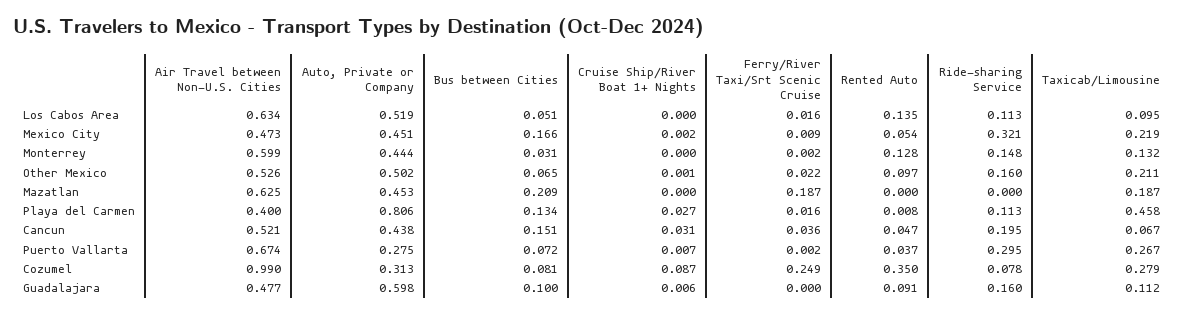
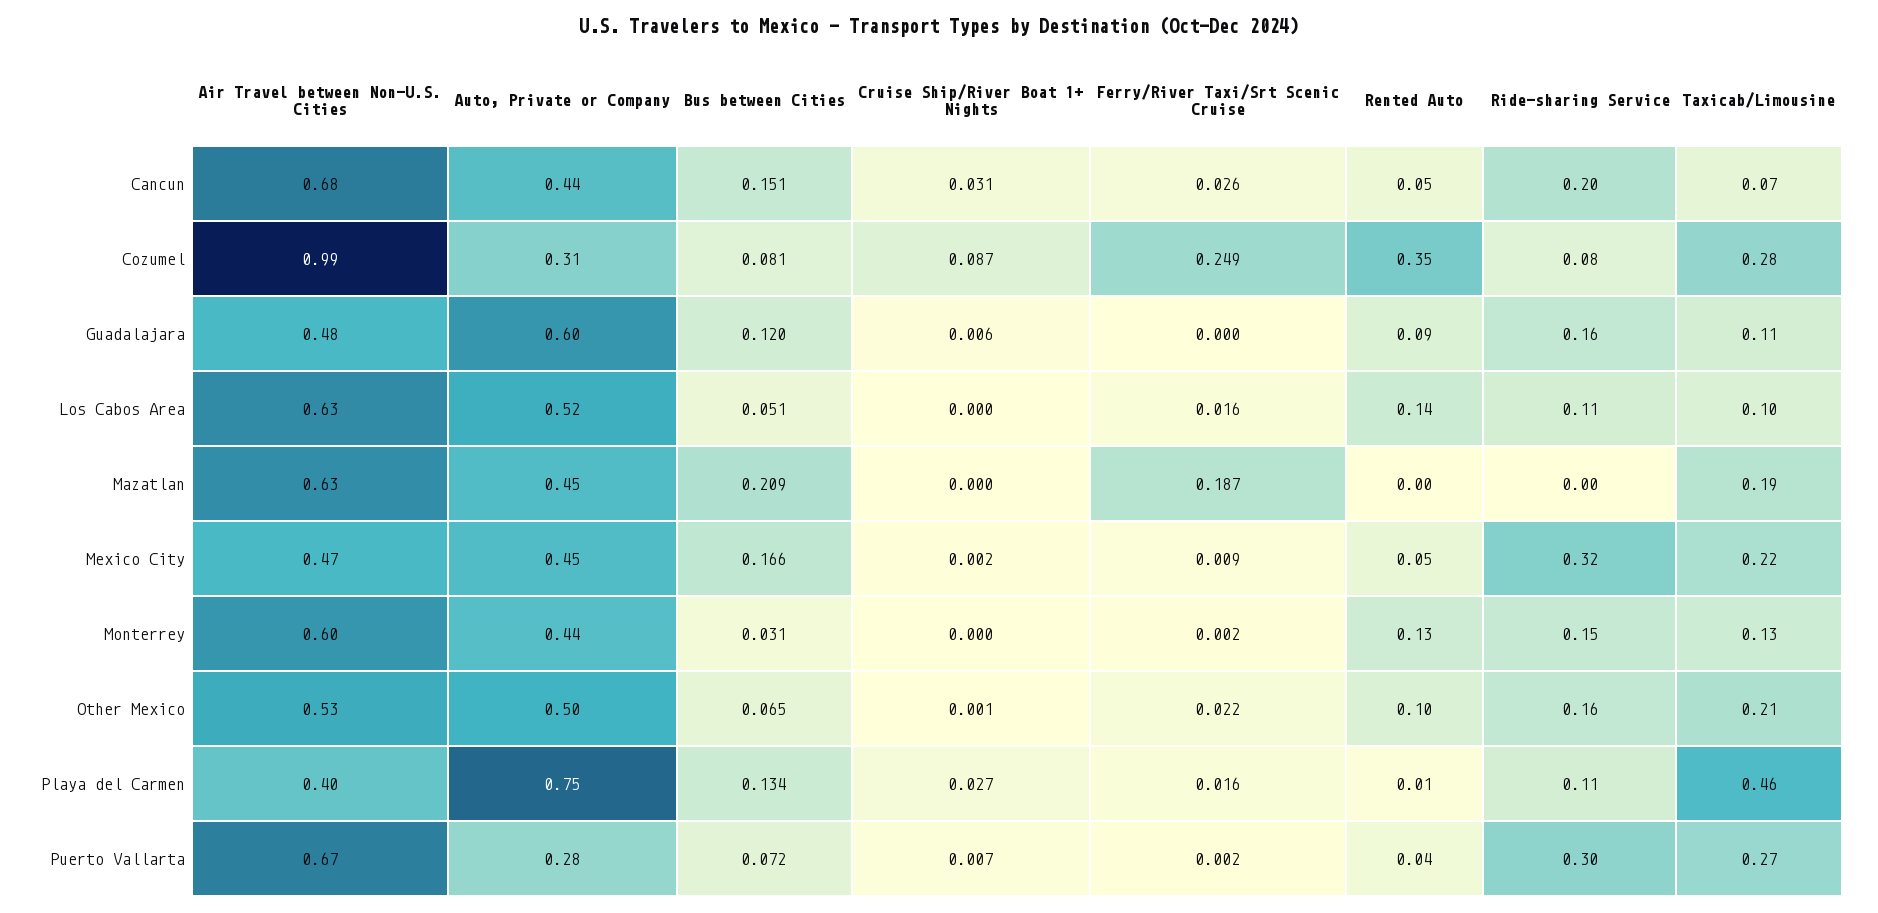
Auto, Private or Company, Playa del Carmen: 0.806 -> 0.75
Air Travel between Non-U.S. Cities, Cancun: 0.521 -> 0.68
Ferry/River Taxi/Srt Scenic Cruise, Cancun: 0.036 -> 0.026
Bus between Cities, Guadalajara: 0.1 -> 0.12

